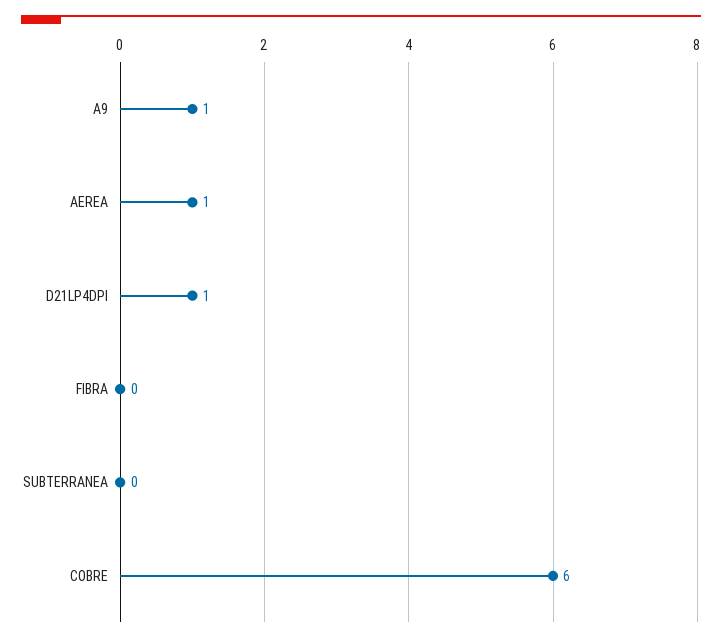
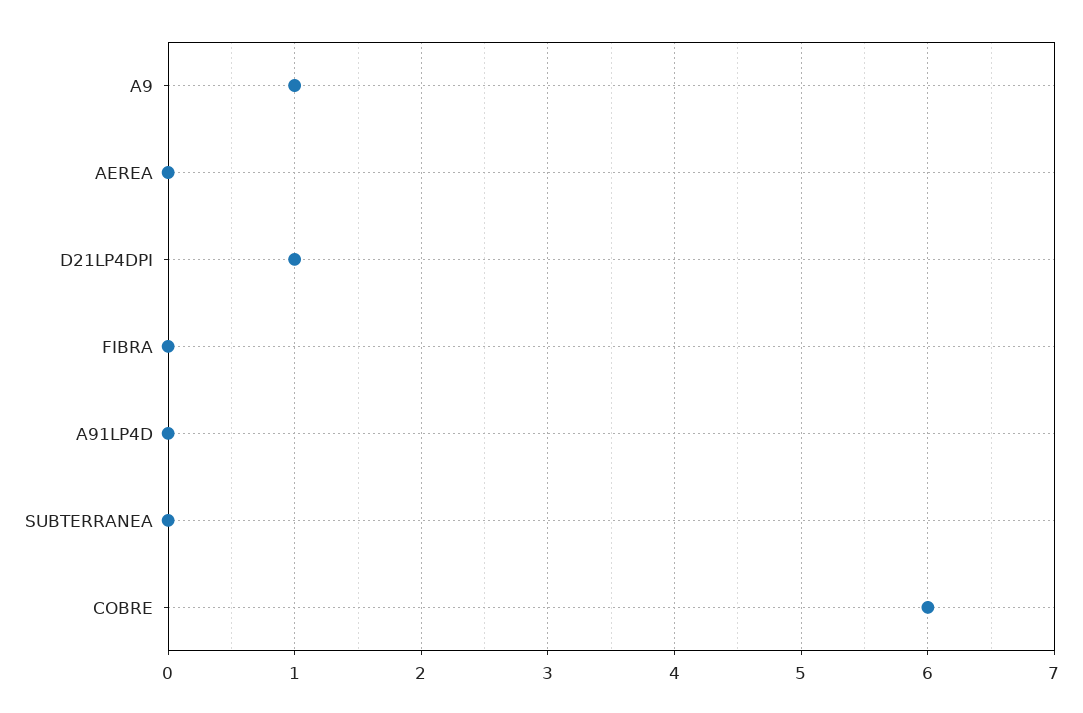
AEREA: 1 -> 0
A91LP4D: none -> 0

